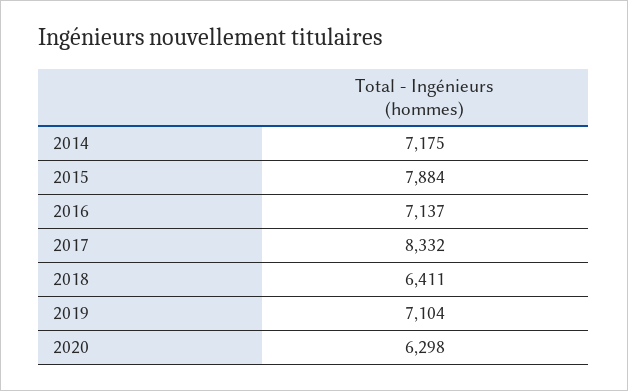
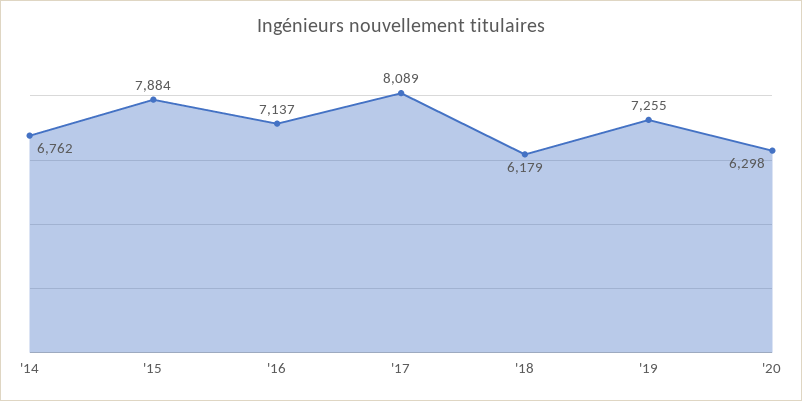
2014: 7175 -> 6762
2017: 8332 -> 8089
2018: 6411 -> 6179
2019: 7104 -> 7255

